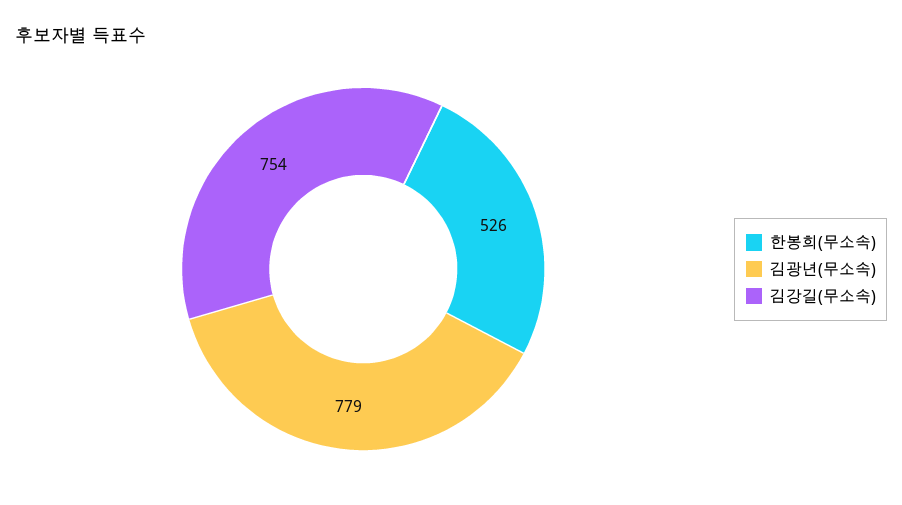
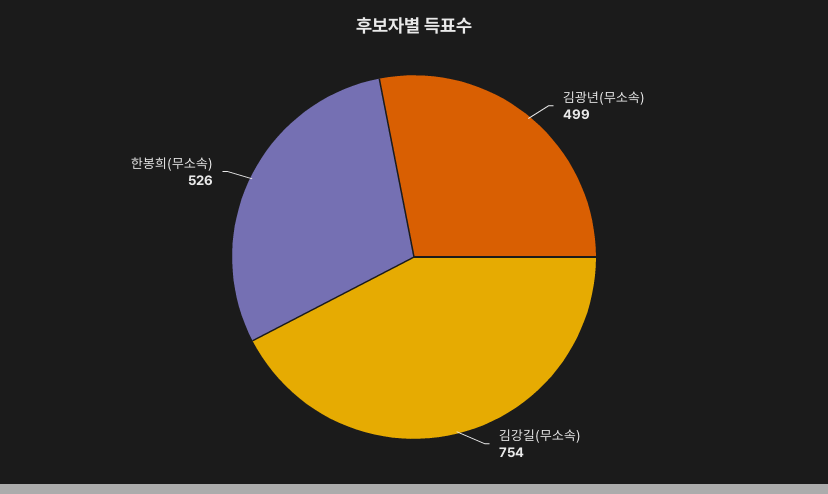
김광년(무소속): 779 -> 499

